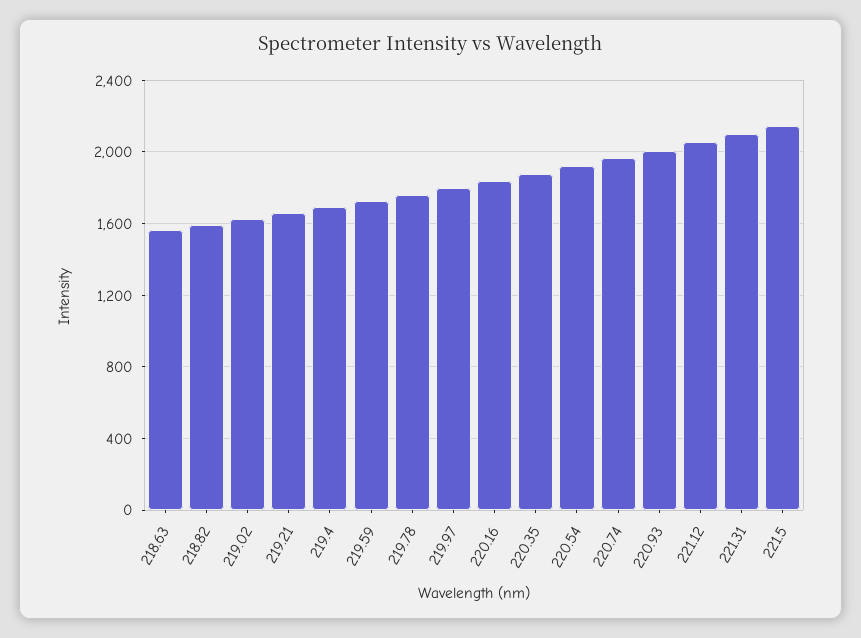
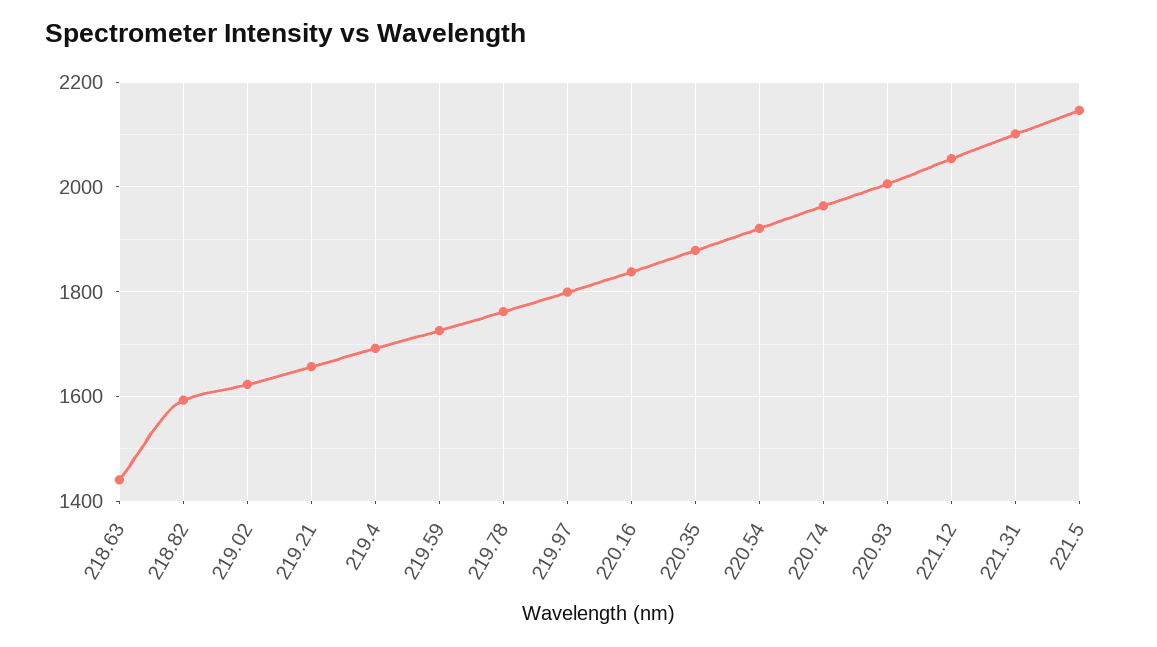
218.63: 1550 -> 1440

